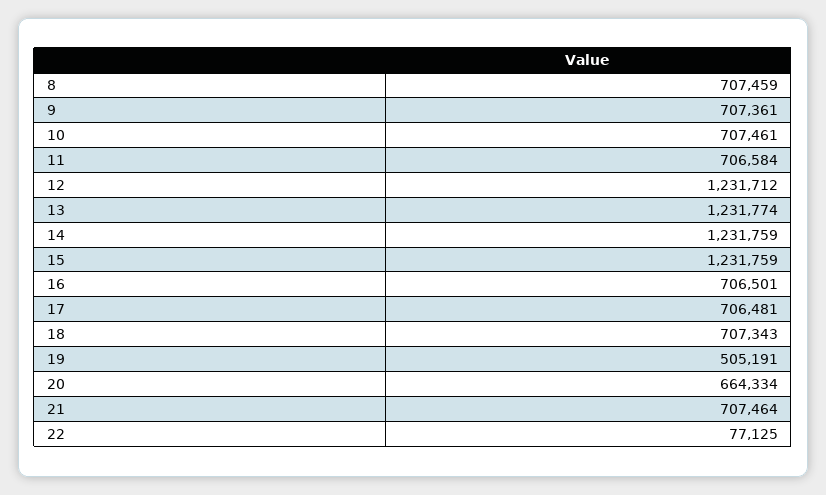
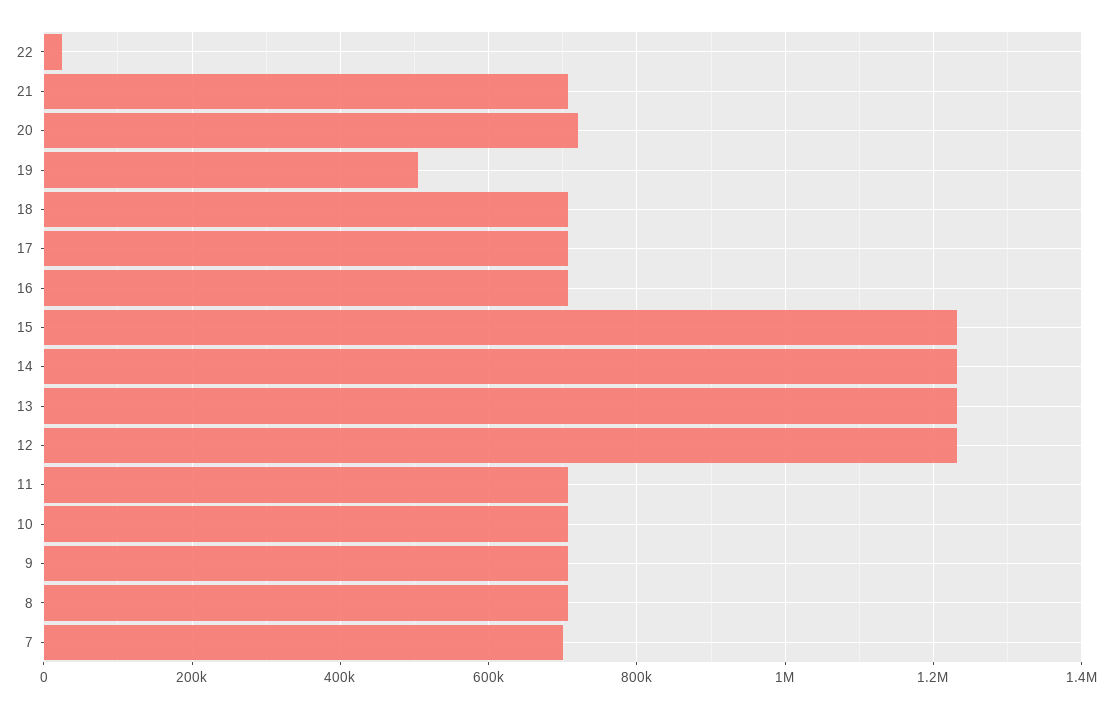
20: 664334 -> 720000
22: 77125 -> 20000
7: none -> 700000

